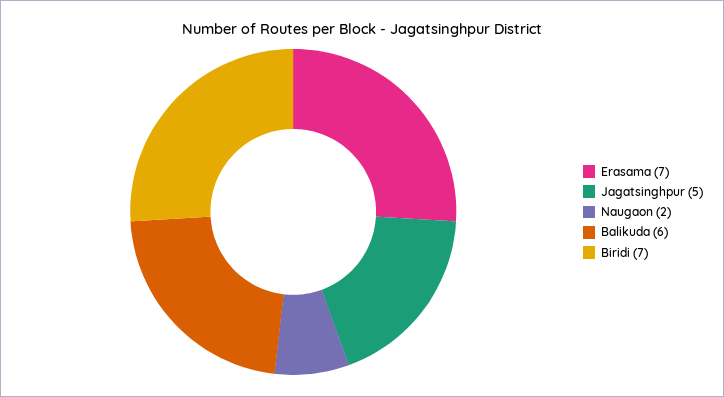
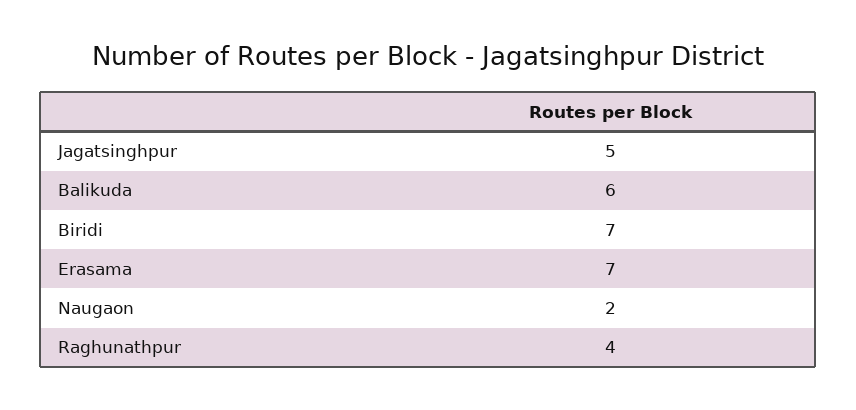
Raghunathpur: none -> 4

